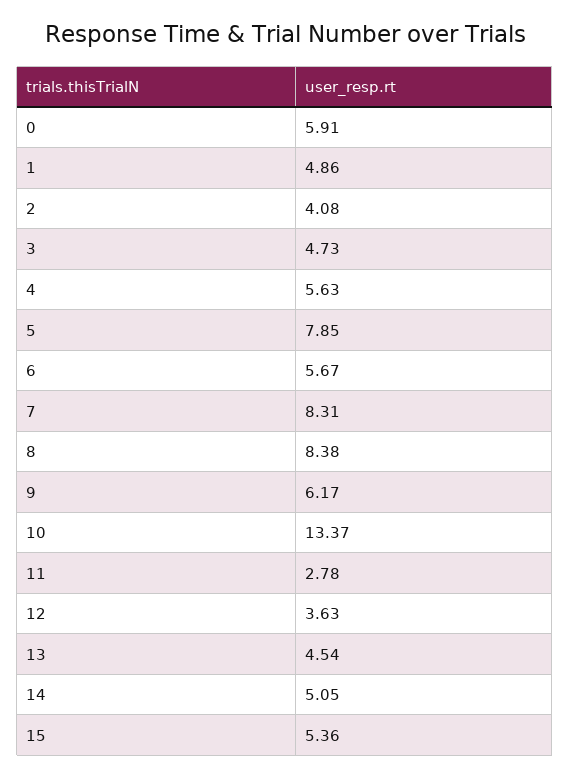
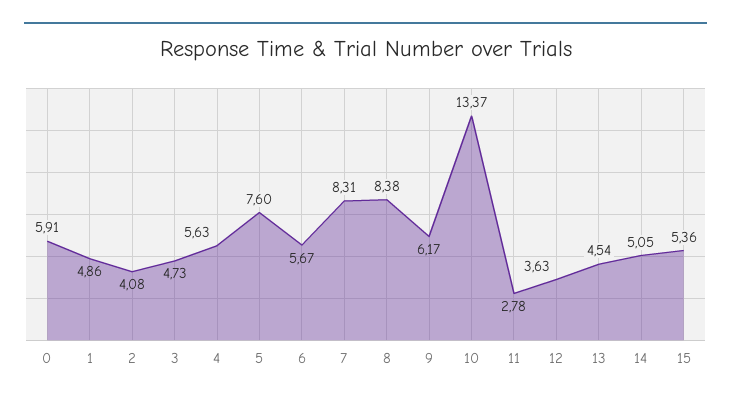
5: 7.85 -> 7.6

